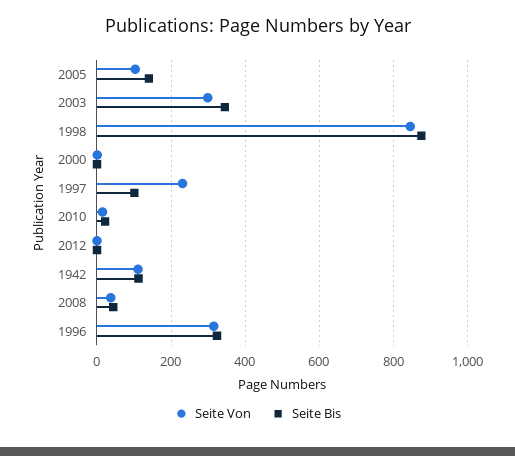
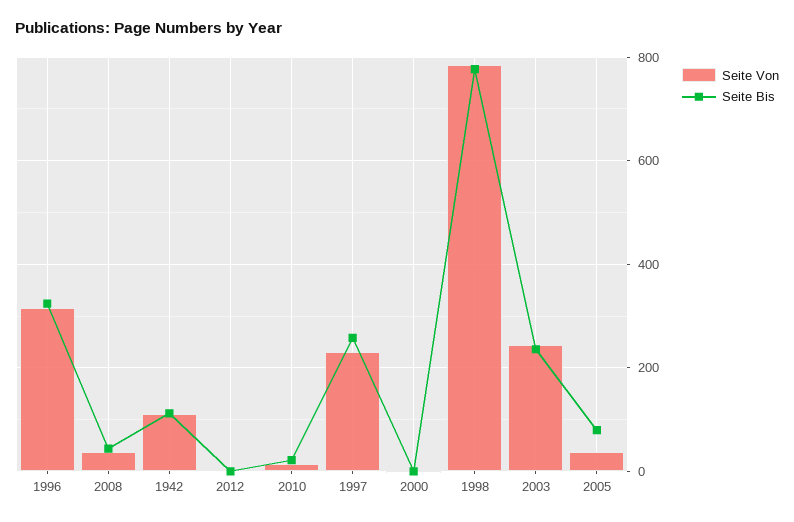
Seite Von, 2005: 100 -> 40
Seite Bis, 2005: 140 -> 80
Seite Von, 2003: 300 -> 240
Seite Bis, 2003: 340 -> 240
Seite Von, 1998: 840 -> 780
Seite Bis, 1998: 880 -> 780
Seite Bis, 1997: 100 -> 260

